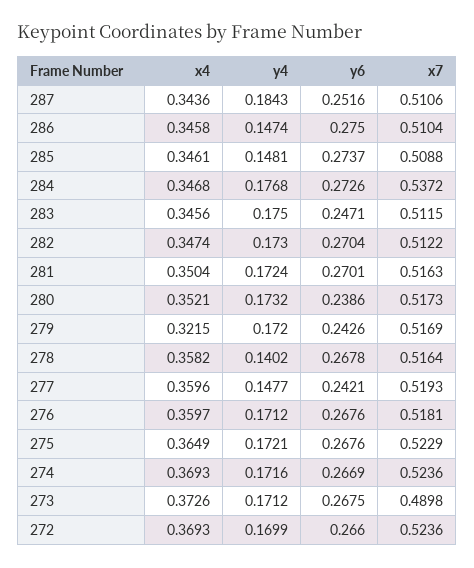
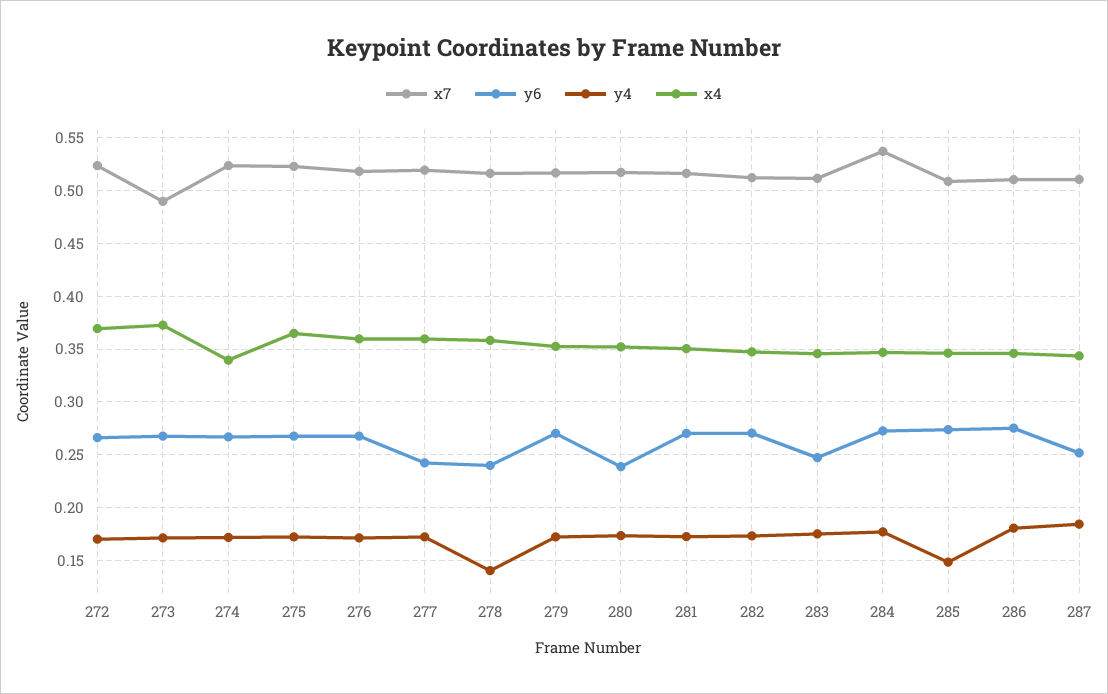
y4, 286: 0.1474 -> 0.18
x4, 279: 0.3215 -> 0.35
y6, 279: 0.2426 -> 0.27
y6, 278: 0.2678 -> 0.24
y4, 277: 0.1477 -> 0.17
x4, 274: 0.3693 -> 0.34

